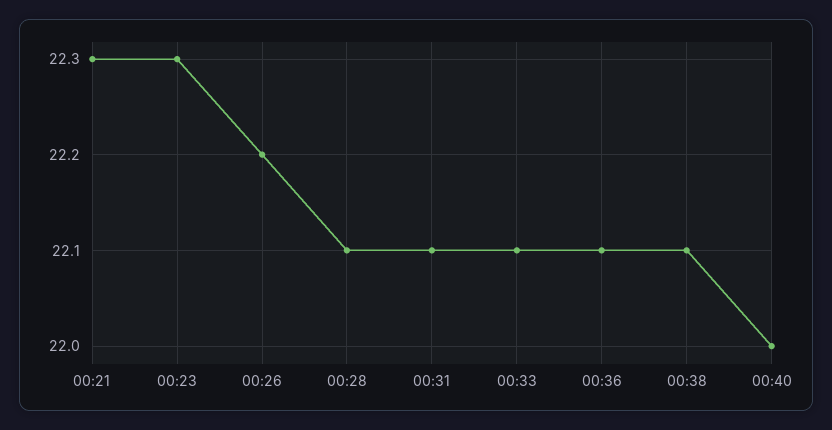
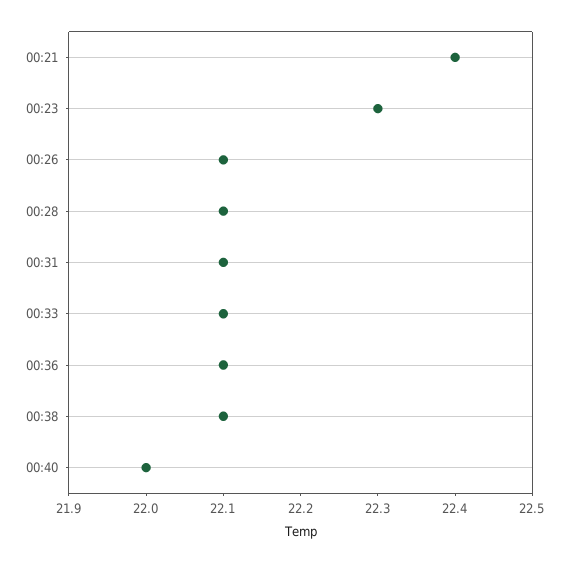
00:21: 22.3 -> 22.4
00:26: 22.2 -> 22.1

